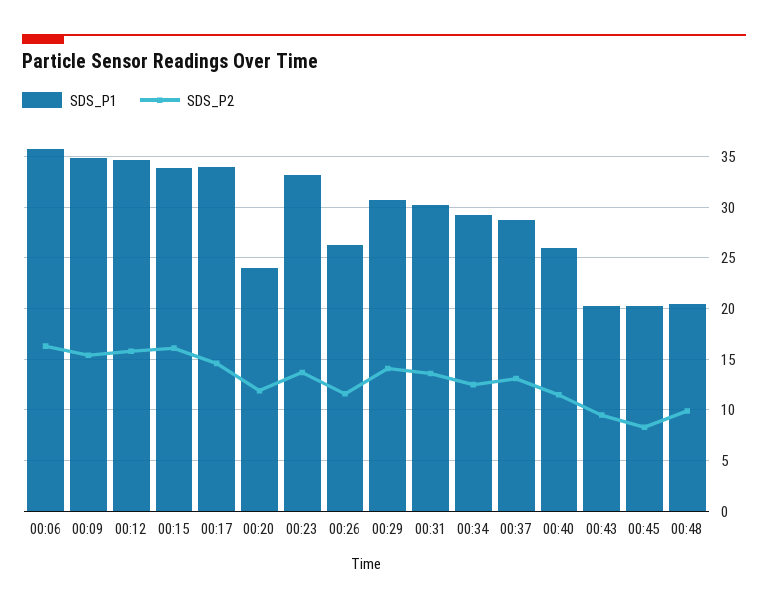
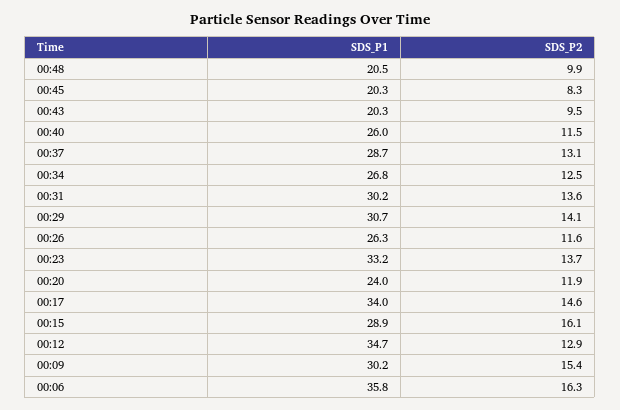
SDS_P1, 00:09: 35 -> 30.2
SDS_P2, 00:12: 16 -> 12.9
SDS_P1, 00:15: 34 -> 28.9
SDS_P1, 00:34: 29 -> 26.8

